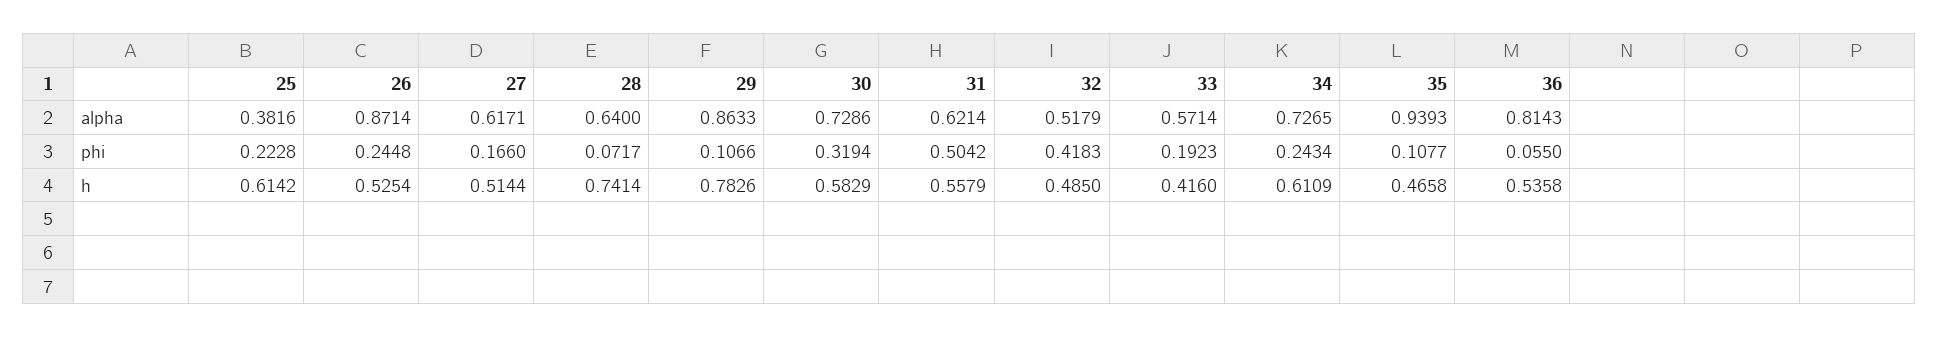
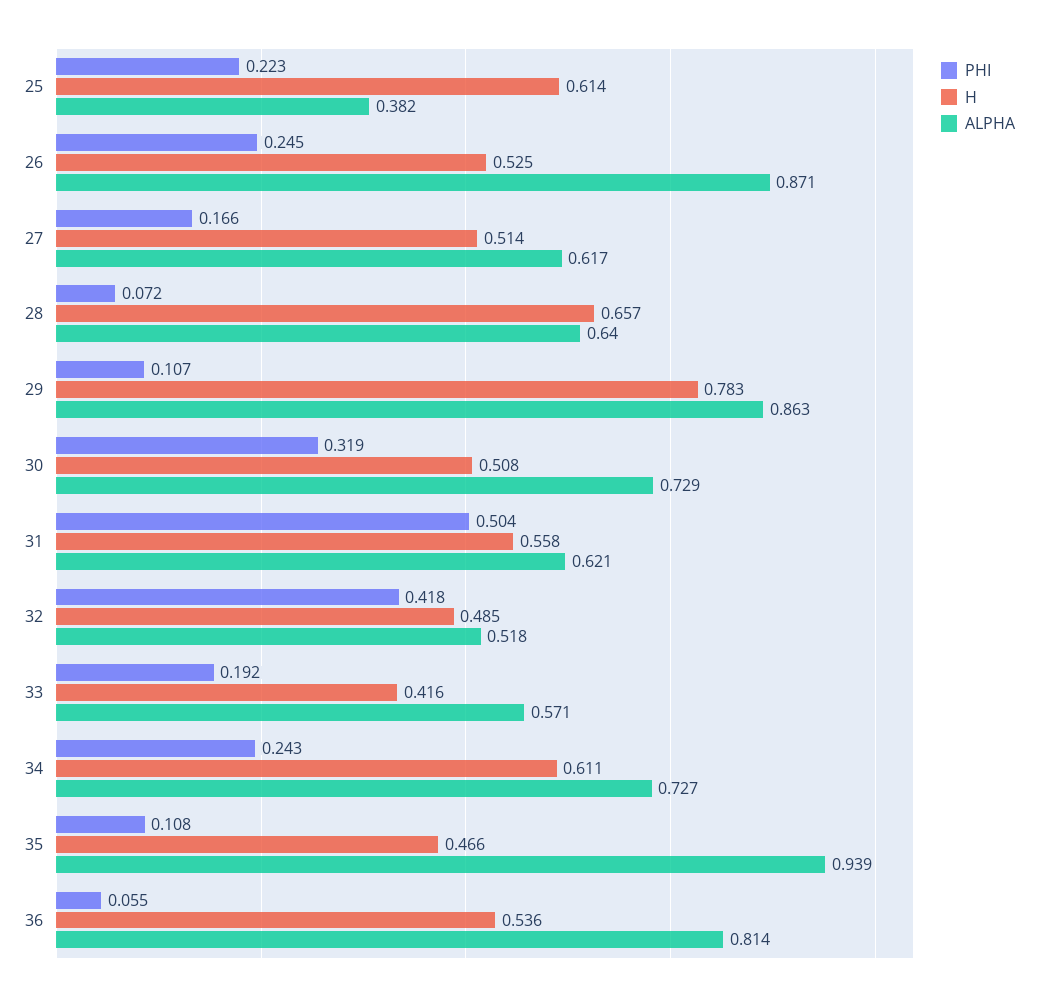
h, 28: 0.7414 -> 0.657
h, 30: 0.5829 -> 0.508

